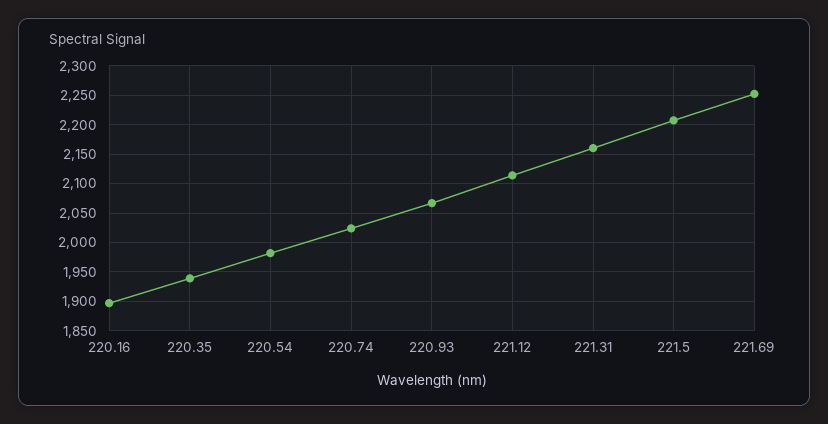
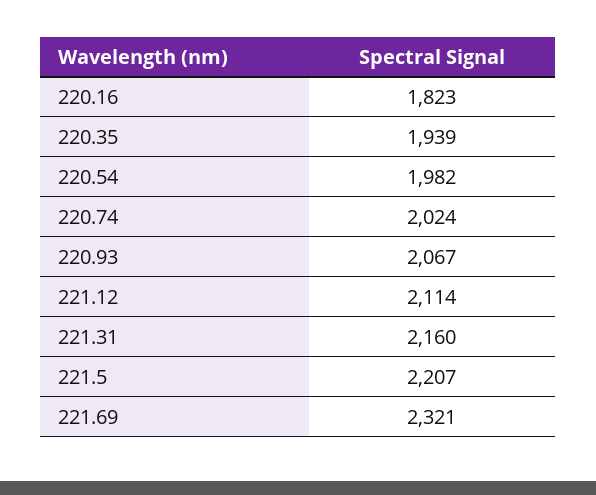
220.16: 1900 -> 1823
221.69: 2250 -> 2321

